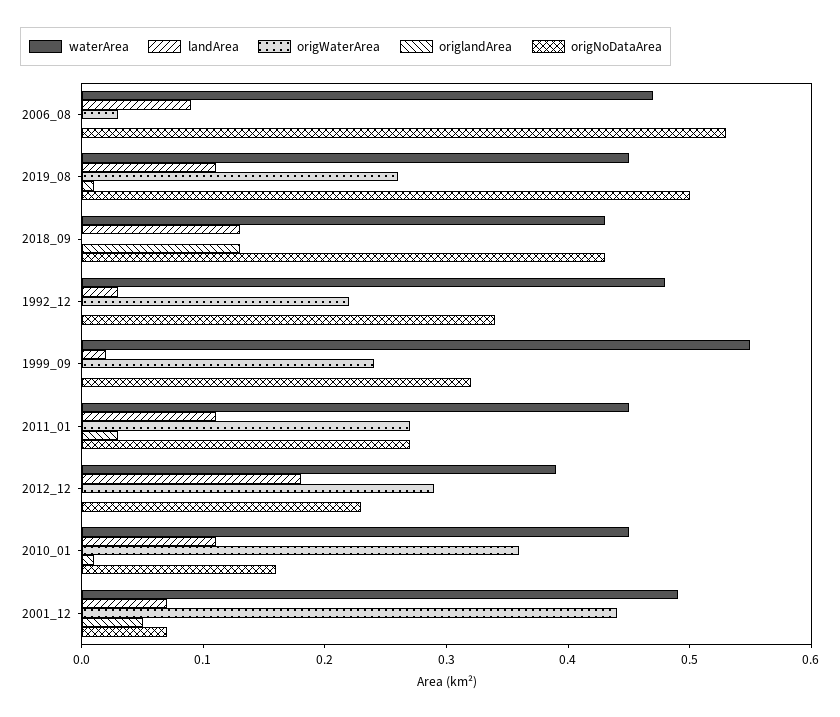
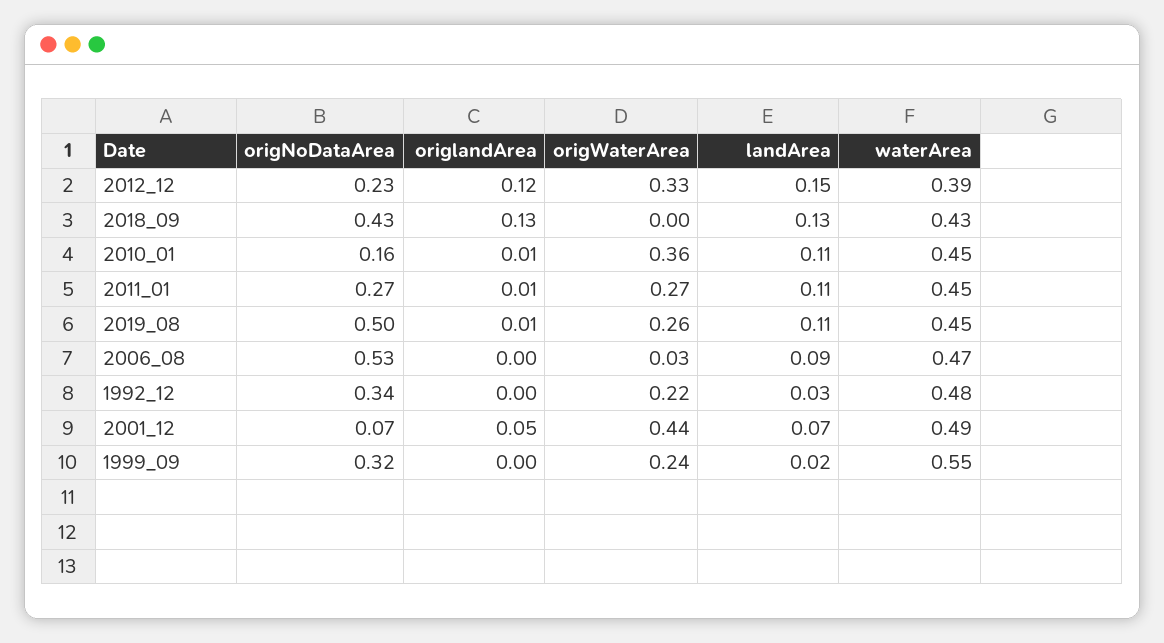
origlandArea, 2011_01: 0.03 -> 0.01
landArea, 2012_12: 0.18 -> 0.15
origWaterArea, 2012_12: 0.29 -> 0.33
origlandArea, 2012_12: 0 -> 0.12

